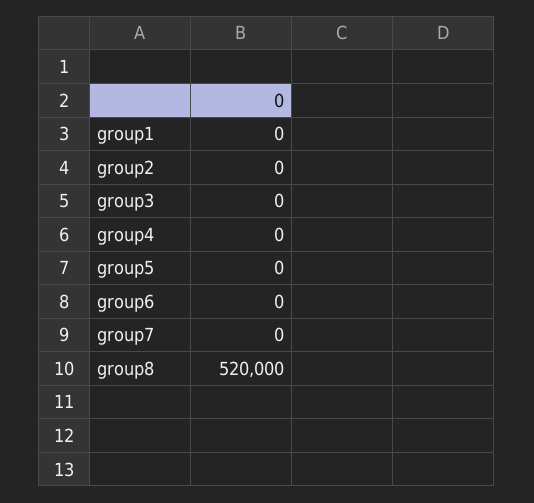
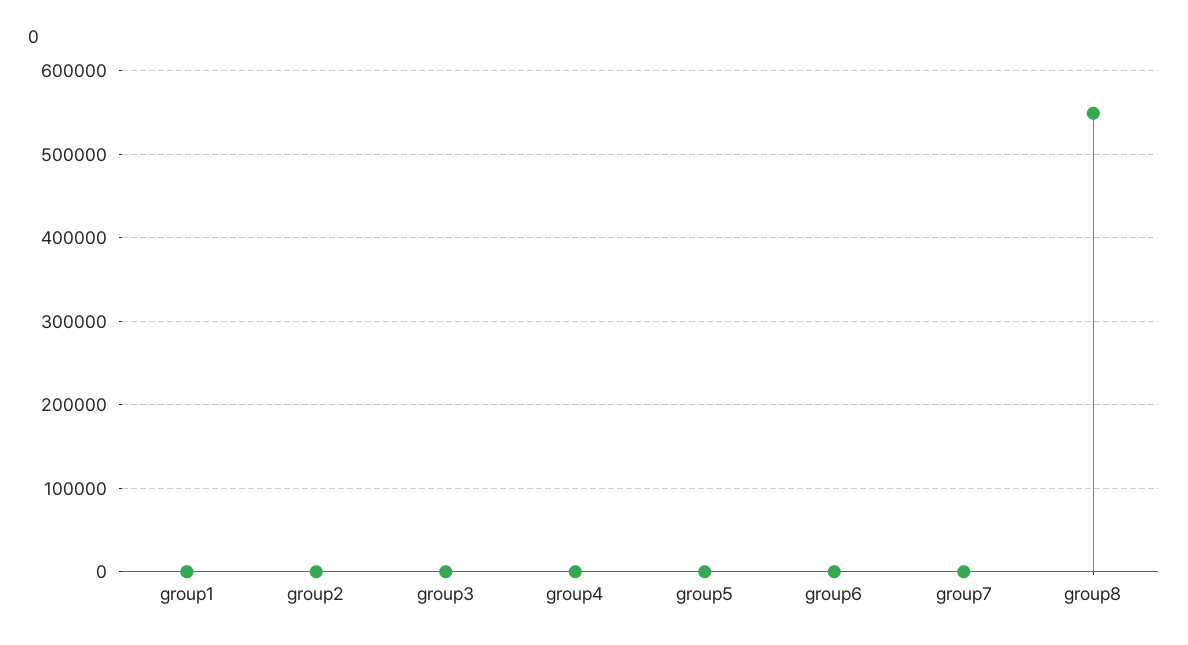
group8: 520000 -> 550000

